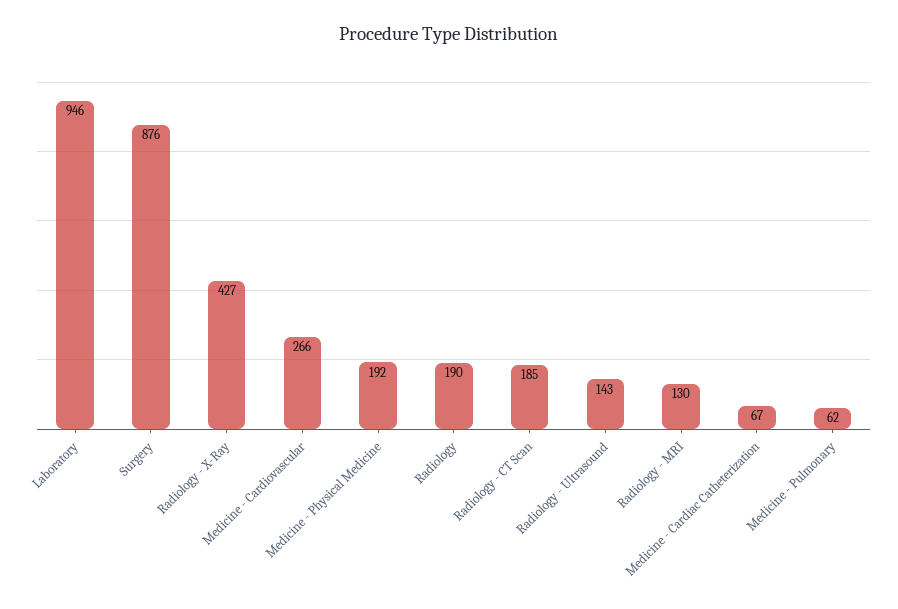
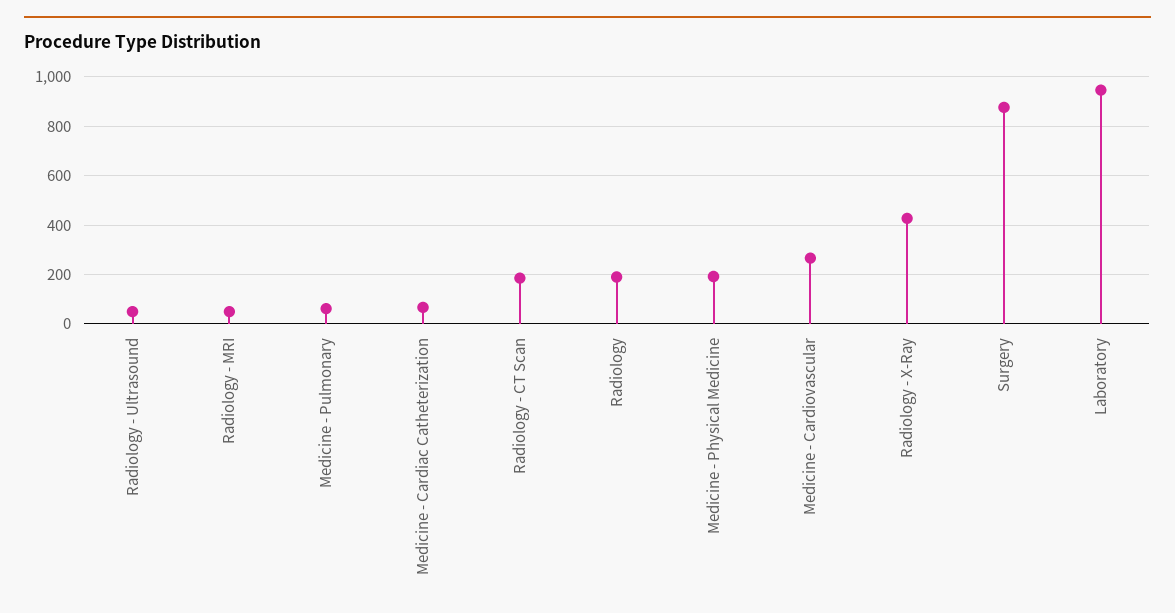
Radiology - Ultrasound: 143 -> 50
Radiology - MRI: 130 -> 50

